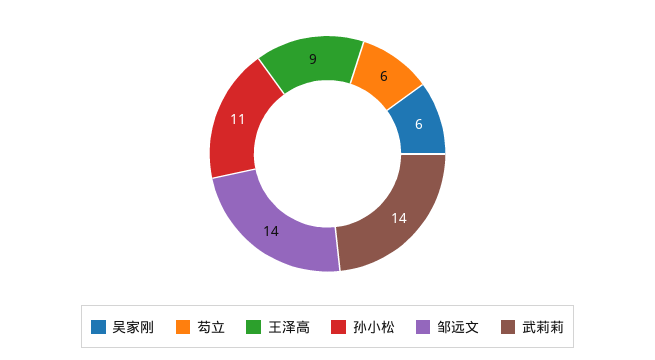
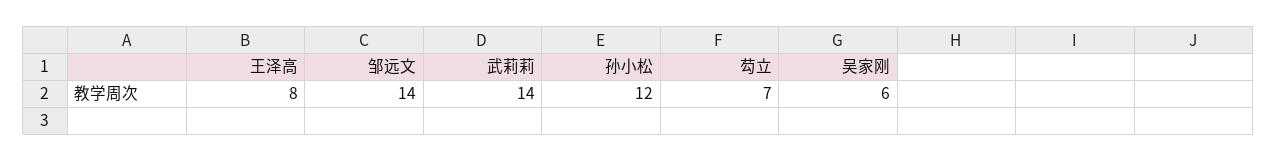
芶立: 6 -> 7
王泽高: 9 -> 8
孙小松: 11 -> 12

